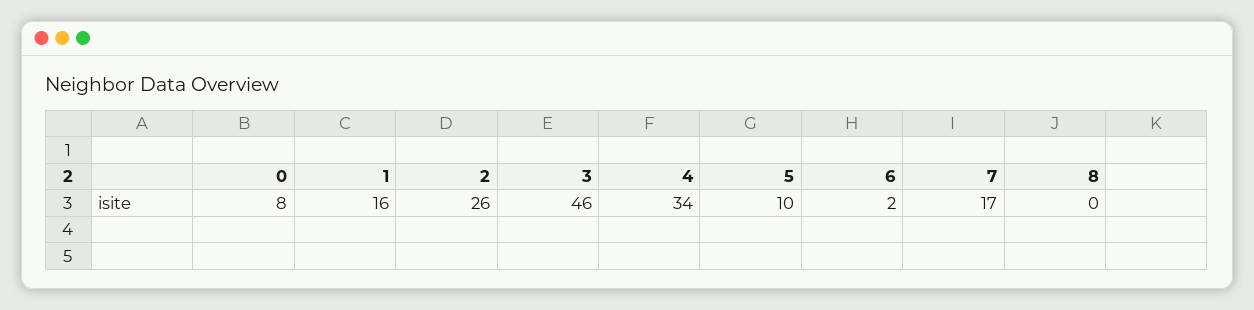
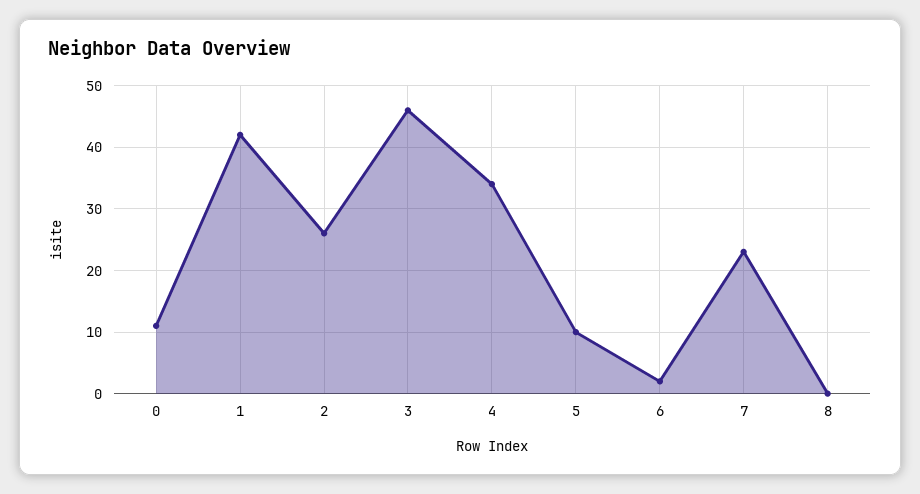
0: 8 -> 11
1: 16 -> 42
7: 17 -> 23

